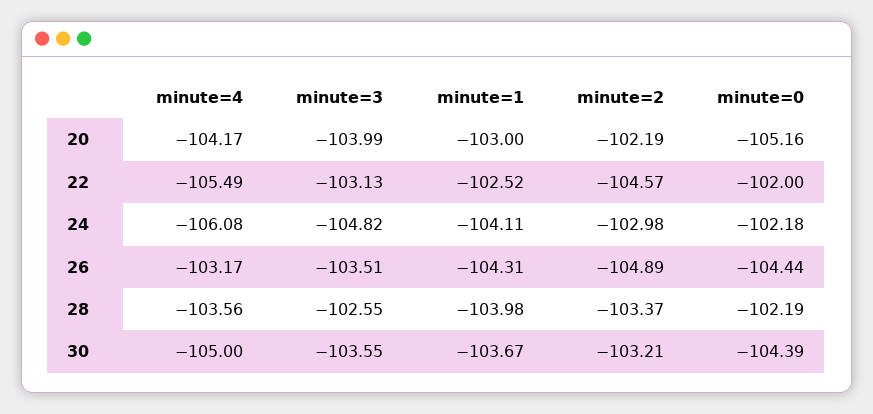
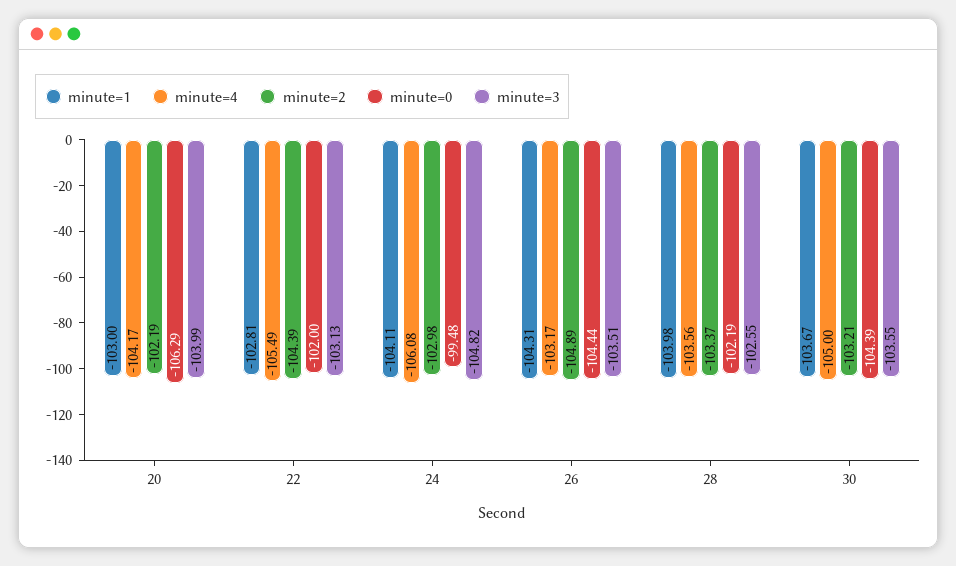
minute=0, 20: -105.16 -> -106.29
minute=1, 22: -102.52 -> -102.81
minute=2, 22: -104.57 -> -104.39
minute=0, 24: -102.18 -> -99.48

